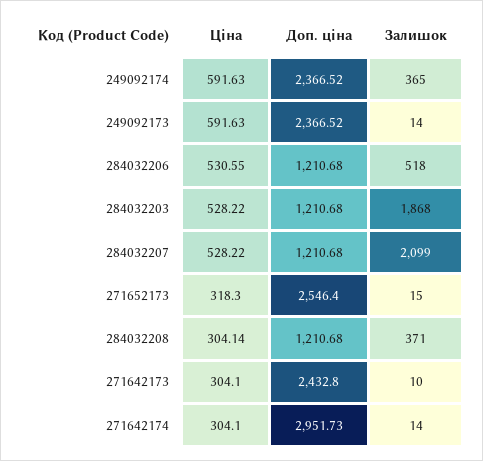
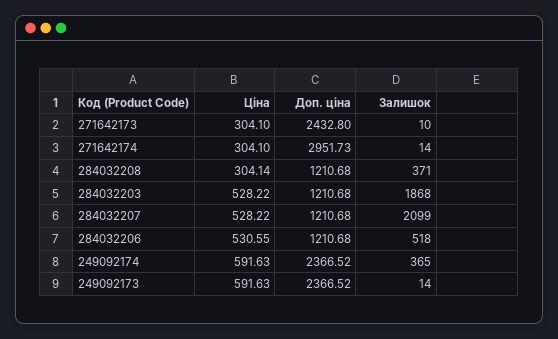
Ціна, 271652173: 318.3 -> none
Доп. ціна, 271652173: 2546.4 -> none
Залишок, 271652173: 15 -> none

